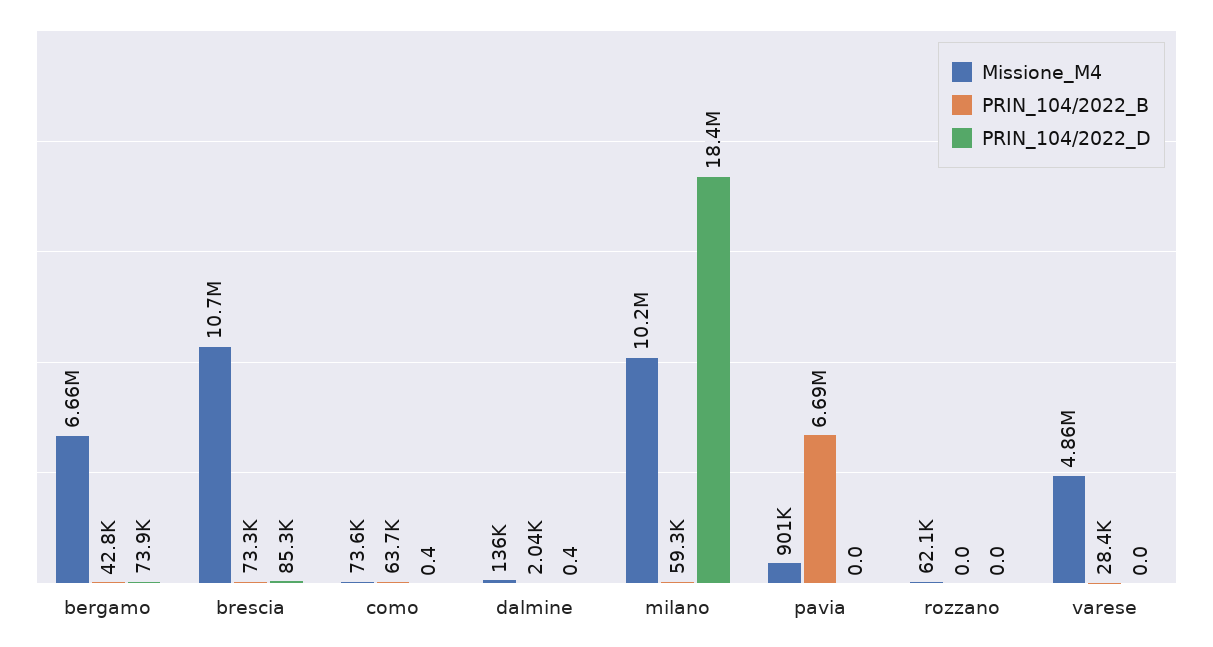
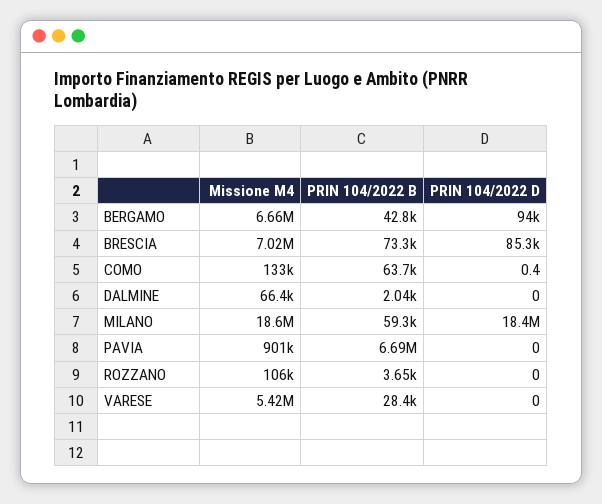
PRIN_104/2022_D, bergamo: 73900 -> 94000
Missione_M4, brescia: 10700000 -> 7020000
Missione_M4, como: 73600 -> 133000
Missione_M4, dalmine: 136000 -> 66400
PRIN_104/2022_D, dalmine: 0.4 -> 0
Missione_M4, milano: 10200000 -> 18600000
Missione_M4, rozzano: 62100 -> 106000
PRIN_104/2022_B, rozzano: 0 -> 3650
Missione_M4, varese: 4860000 -> 5420000

